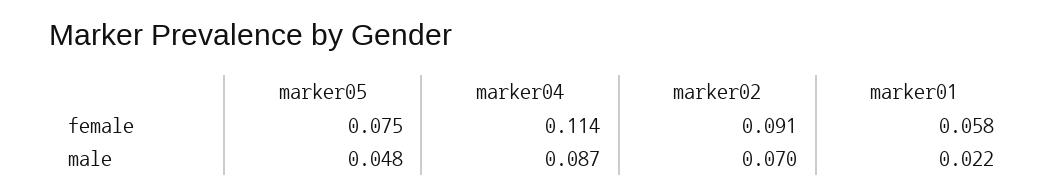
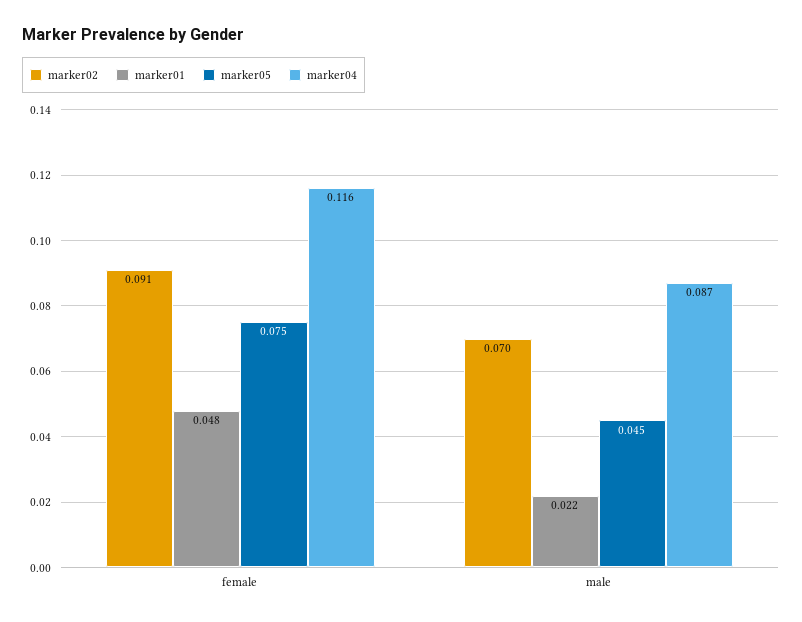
marker04, female: 0.114 -> 0.116
marker01, female: 0.058 -> 0.048
marker05, male: 0.048 -> 0.045

